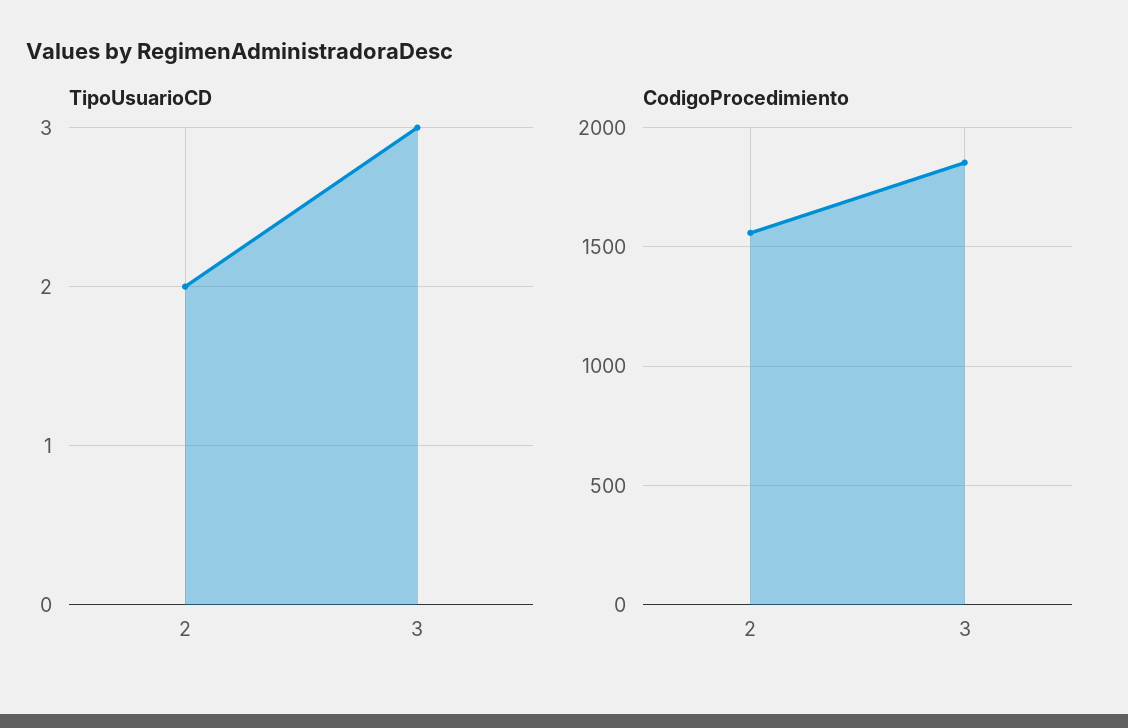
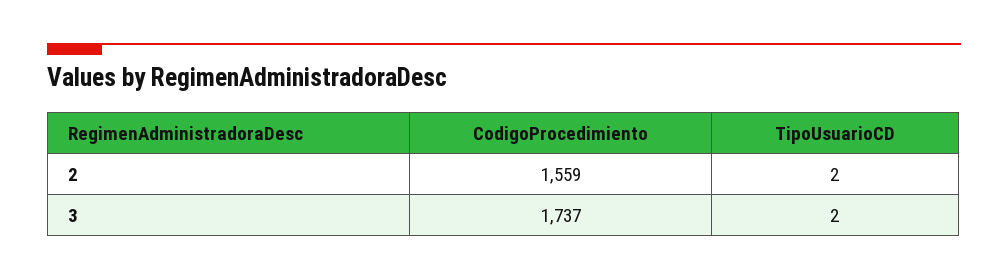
TipoUsuarioCD, 3: 3 -> 2
CodigoProcedimiento, 3: 1850 -> 1737

